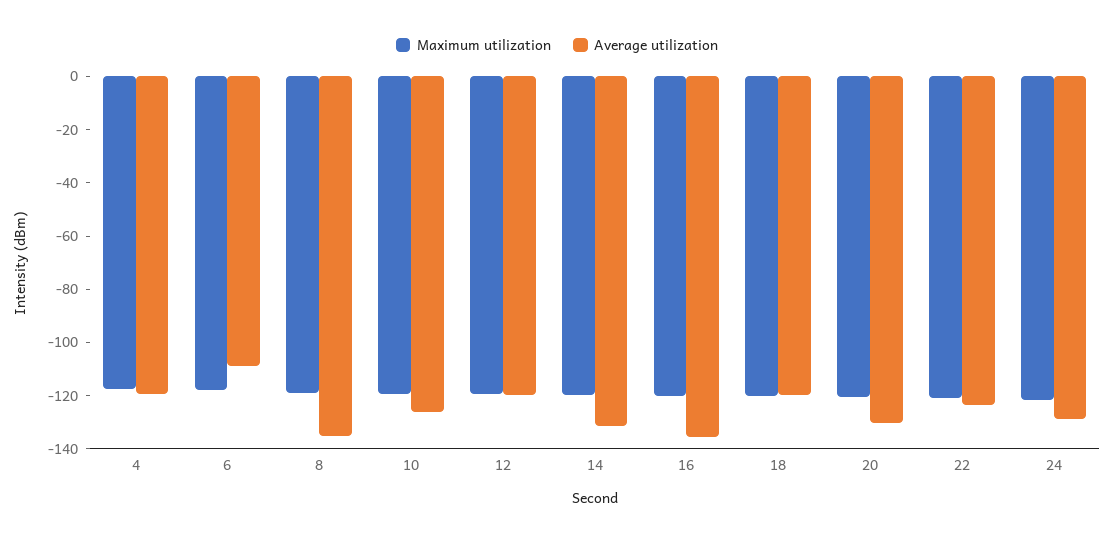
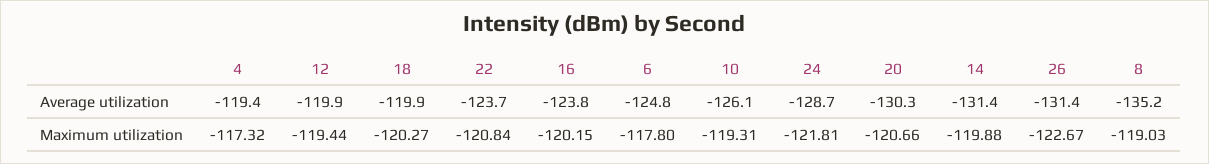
Average utilization, 6: -110 -> -124.8
Average utilization, 16: -135 -> -123.8
Average utilization, 26: none -> -131.4
Maximum utilization, 26: none -> -122.67

